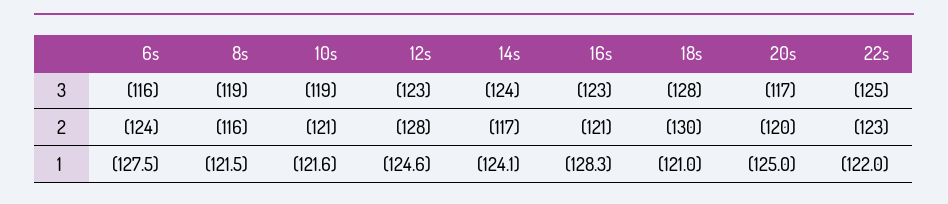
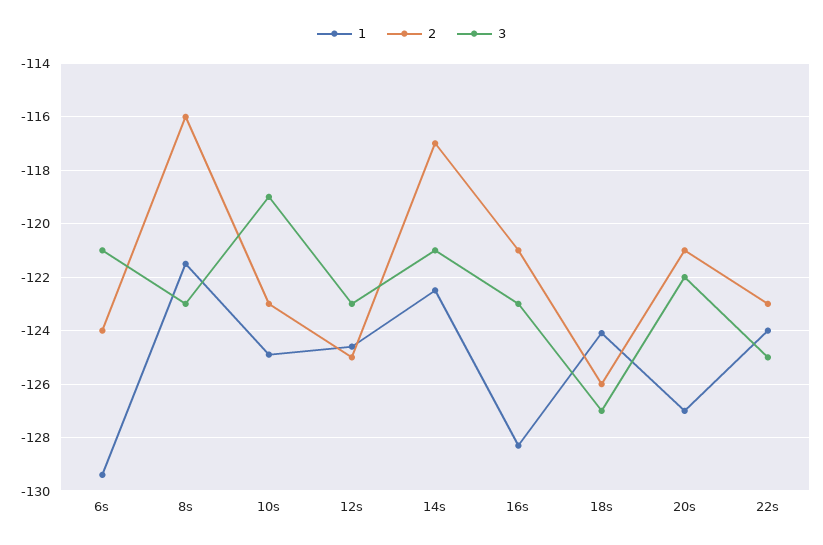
3, 6s: -116 -> -121
3, 8s: -119 -> -123
3, 14s: -124 -> -121
3, 18s: -128 -> -127
3, 20s: -117 -> -122
2, 10s: -121 -> -123
2, 12s: -128 -> -125
2, 18s: -130 -> -126
2, 20s: -120 -> -121
1, 6s: -127.5 -> -129.5
1, 10s: -121.6 -> -125
1, 14s: -124.1 -> -122.5
1, 18s: -121 -> -124
1, 20s: -125 -> -127
1, 22s: -122 -> -124

